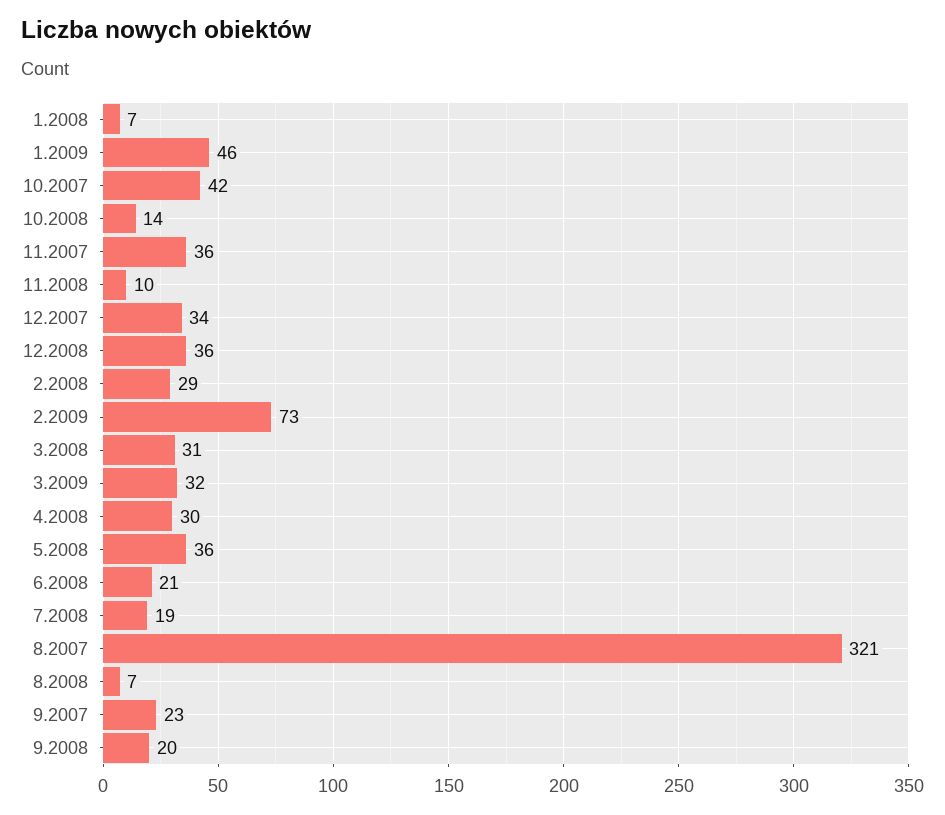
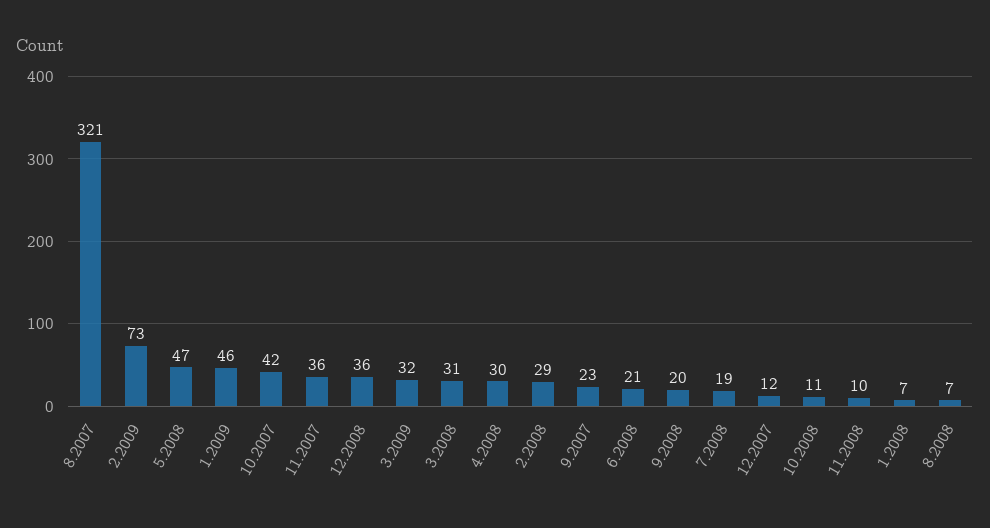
10.2008: 14 -> 11
12.2007: 34 -> 12
5.2008: 36 -> 47

